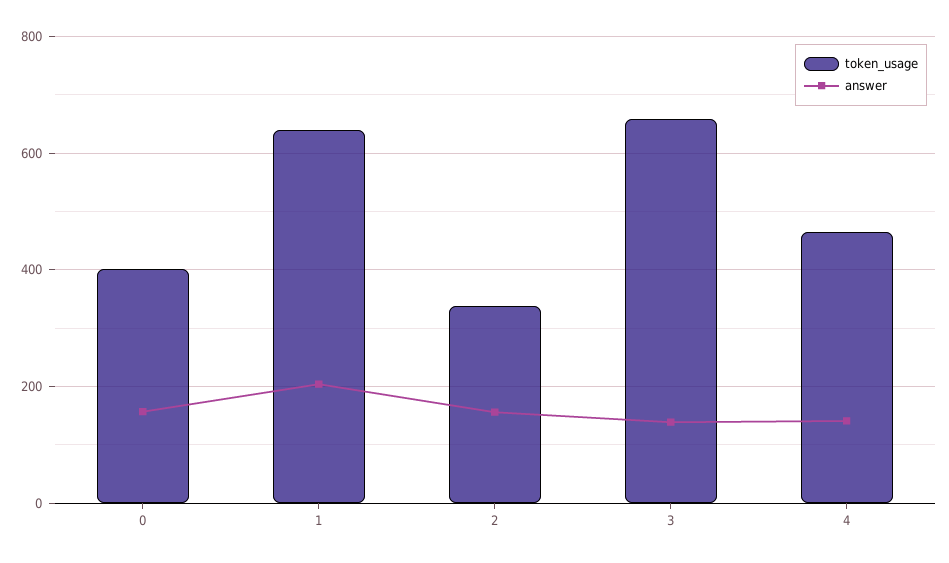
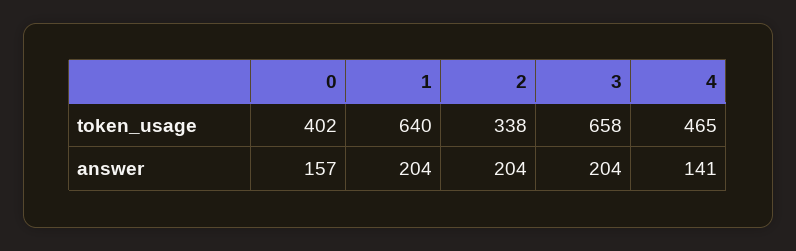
answer, 2: 160 -> 204
answer, 3: 140 -> 204

